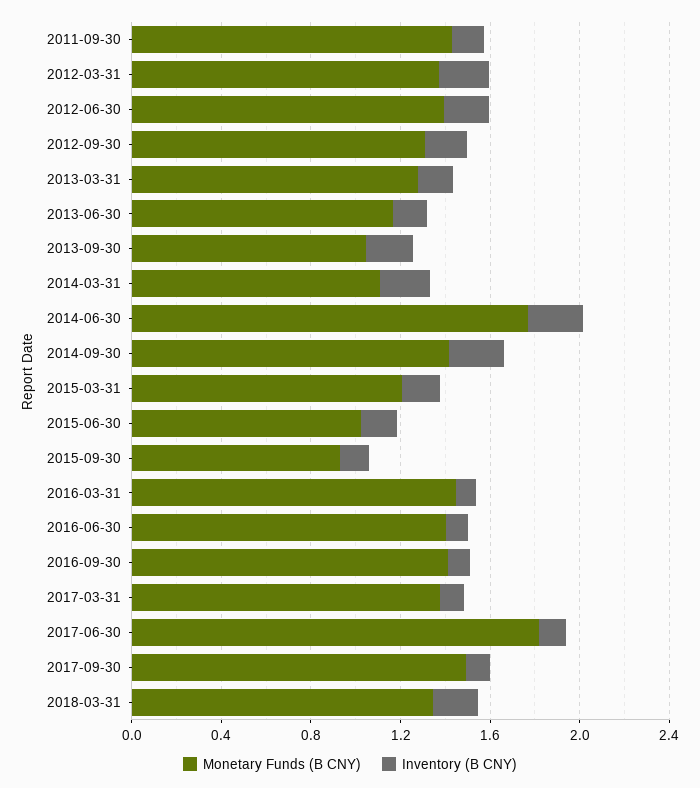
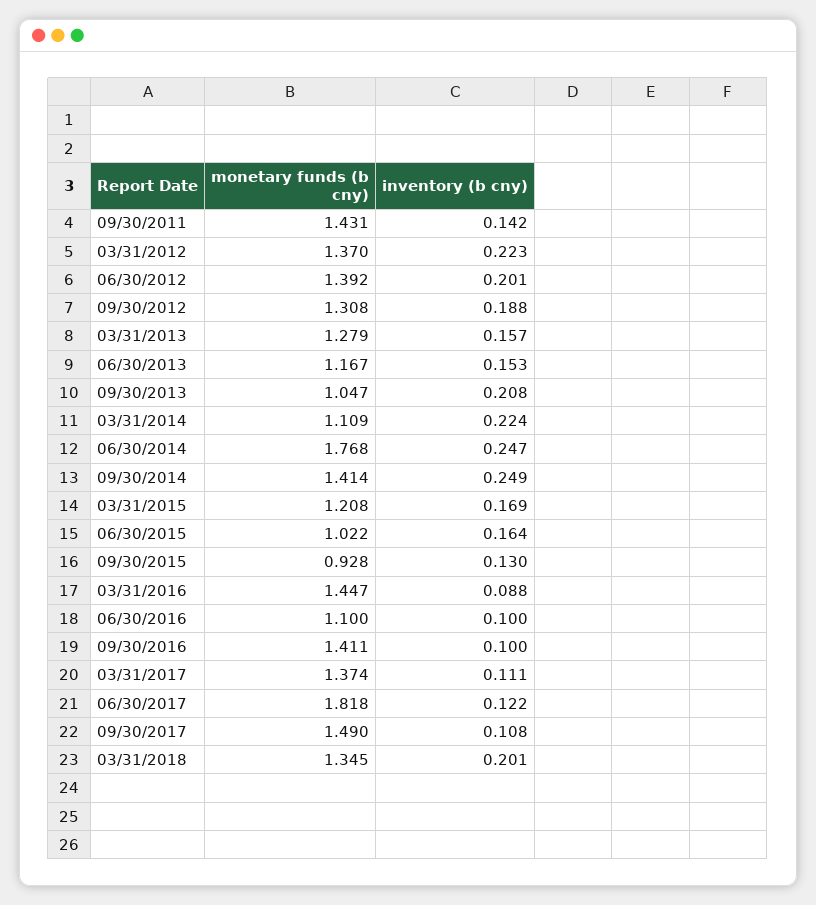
Monetary Funds (B CNY), 2016-06-30: 1.4 -> 1.1

